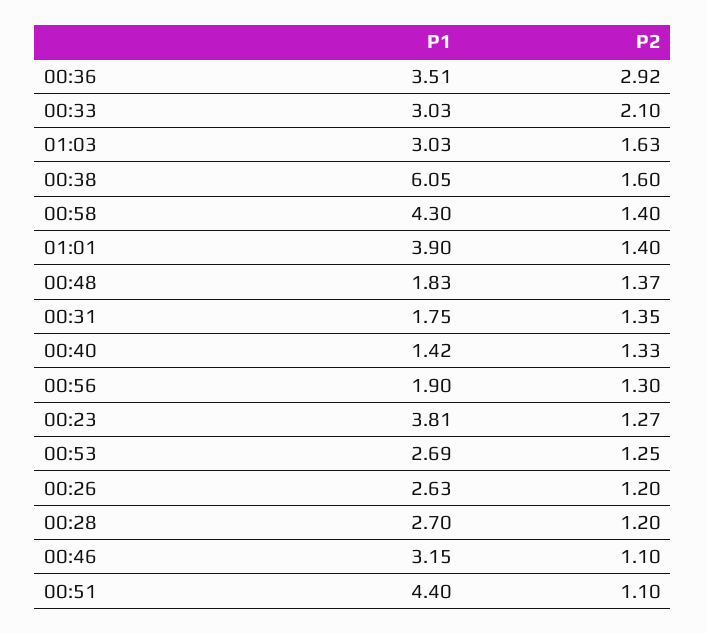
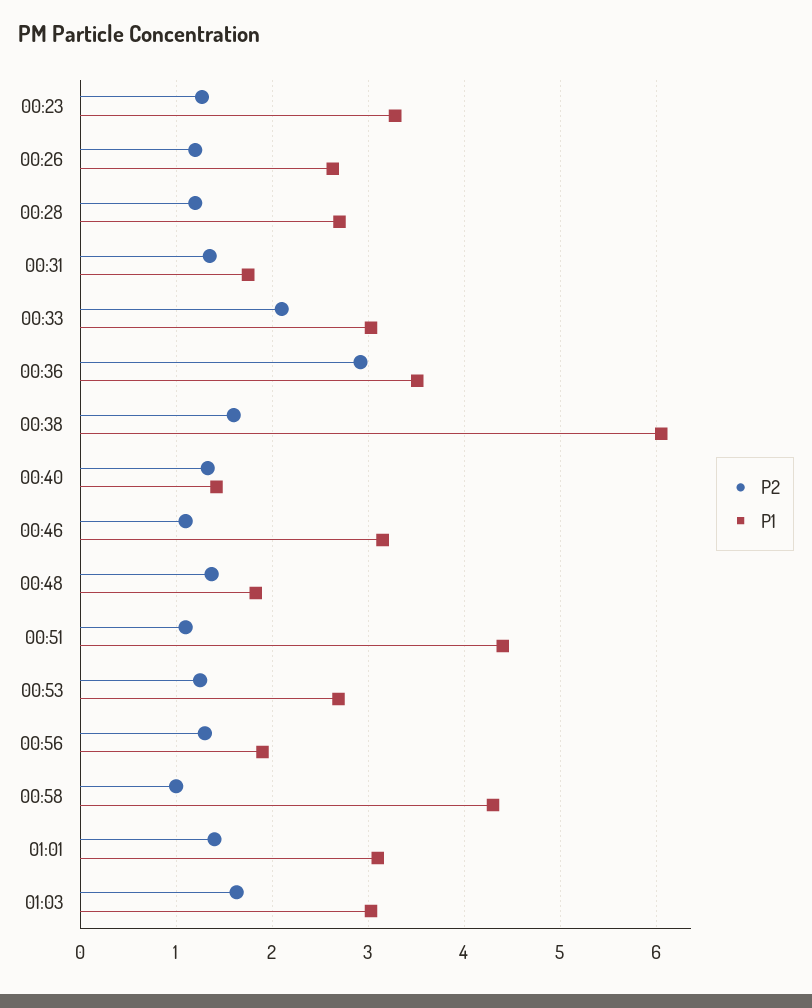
P2, 00:58: 1.4 -> 1
P1, 01:01: 3.9 -> 3.1
P1, 00:23: 3.81 -> 3.3

